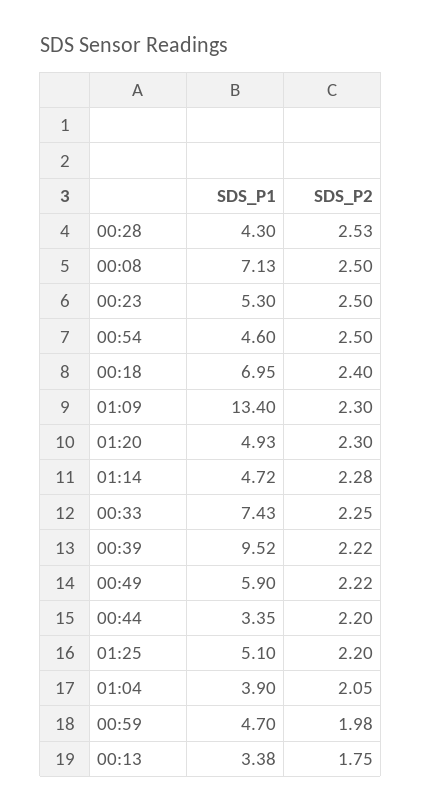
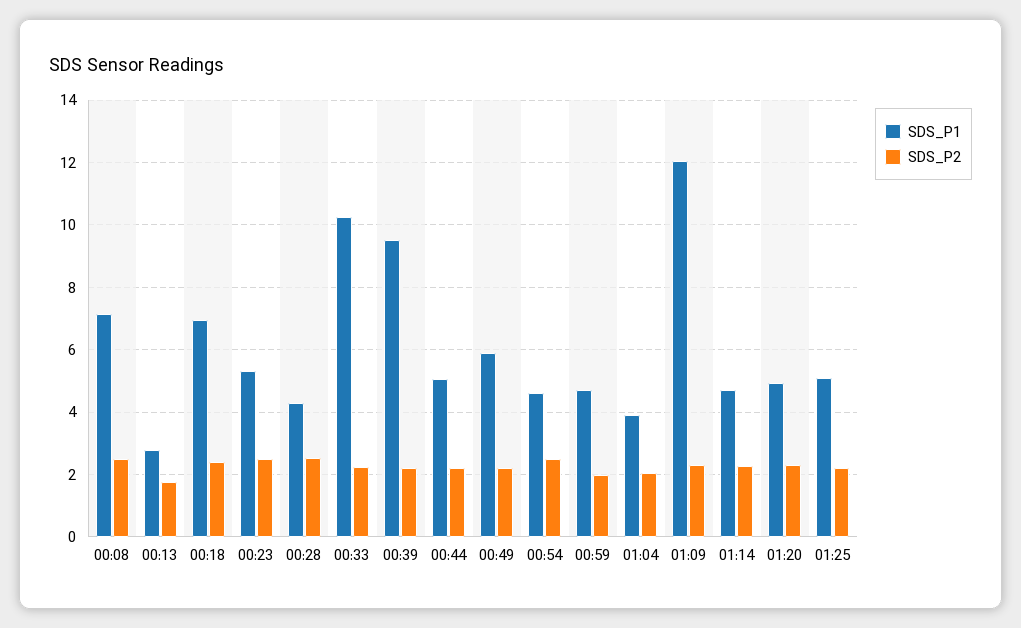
SDS_P1, 01:09: 13.4 -> 12
SDS_P1, 00:33: 7.43 -> 10.2
SDS_P1, 00:44: 3.35 -> 5
SDS_P1, 00:13: 3.38 -> 2.8

